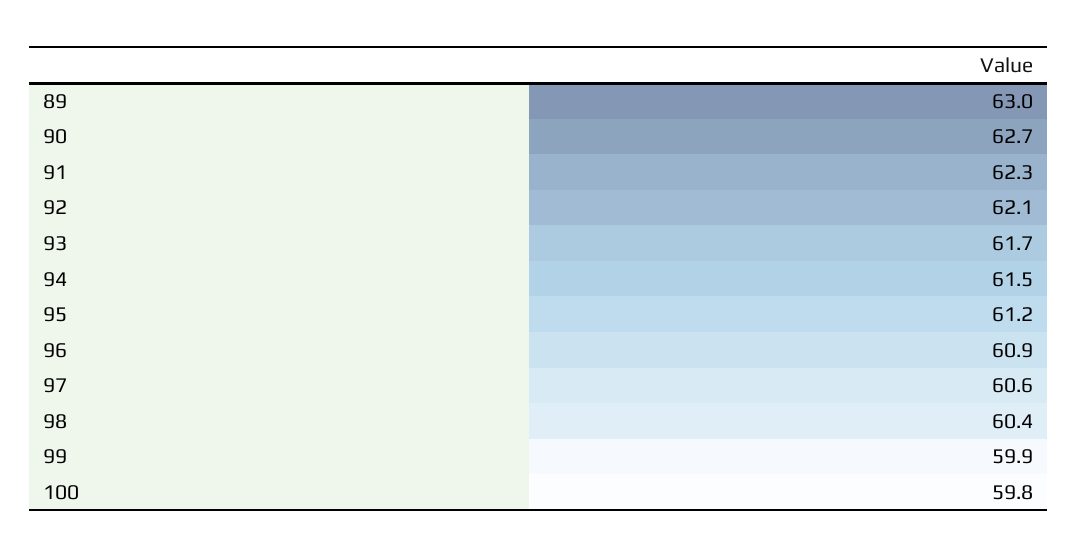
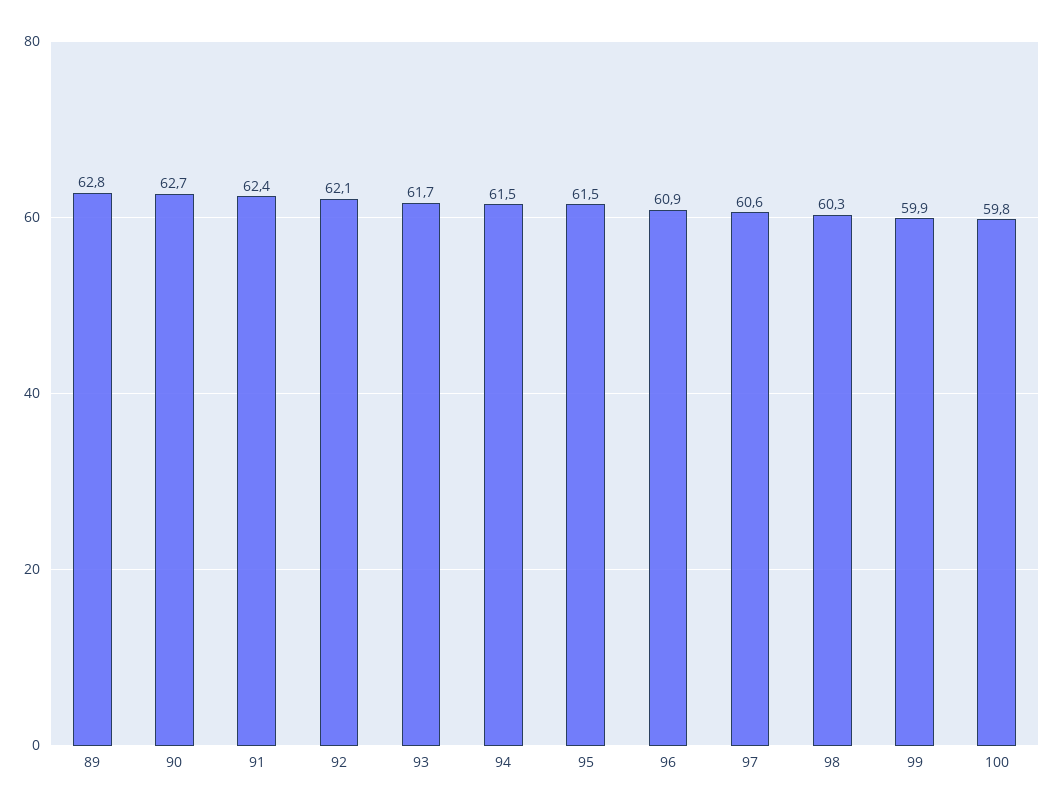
89: 63 -> 62.8
91: 62.3 -> 62.4
95: 61.2 -> 61.5
98: 60.4 -> 60.3

